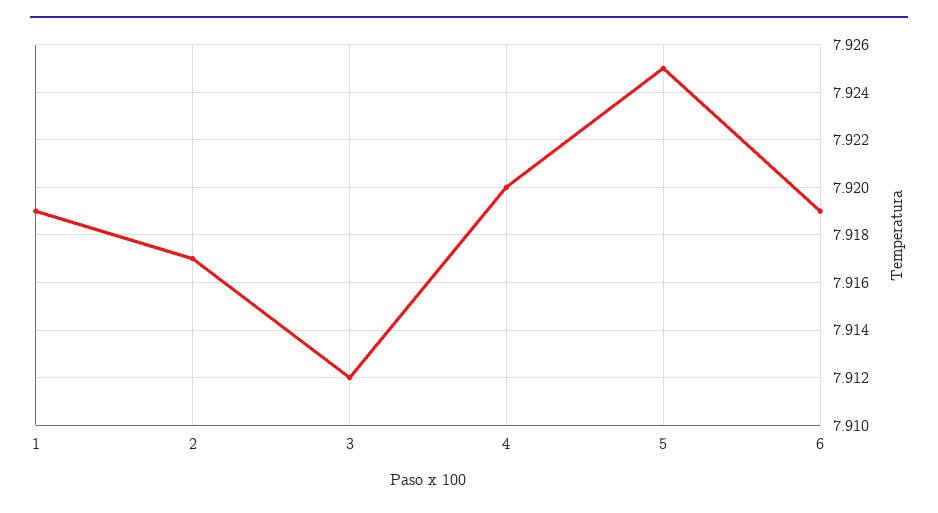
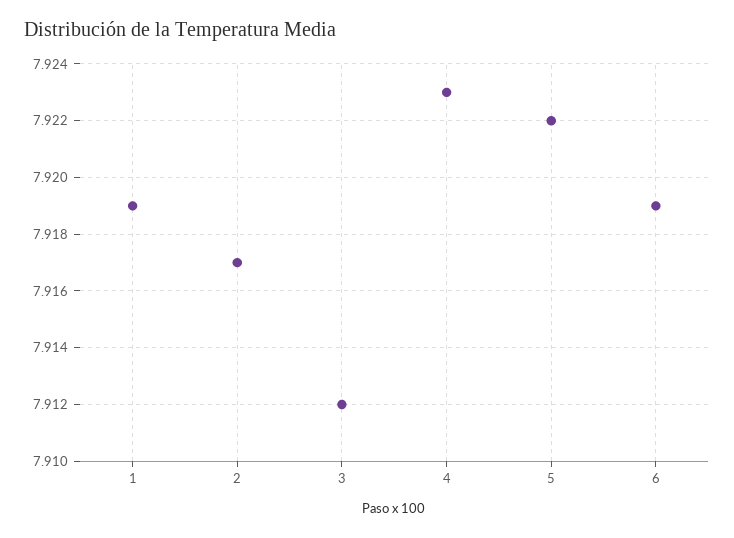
4: 7.92 -> 7.923
5: 7.925 -> 7.922

